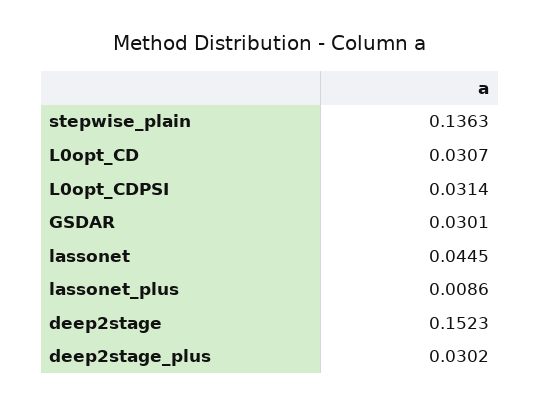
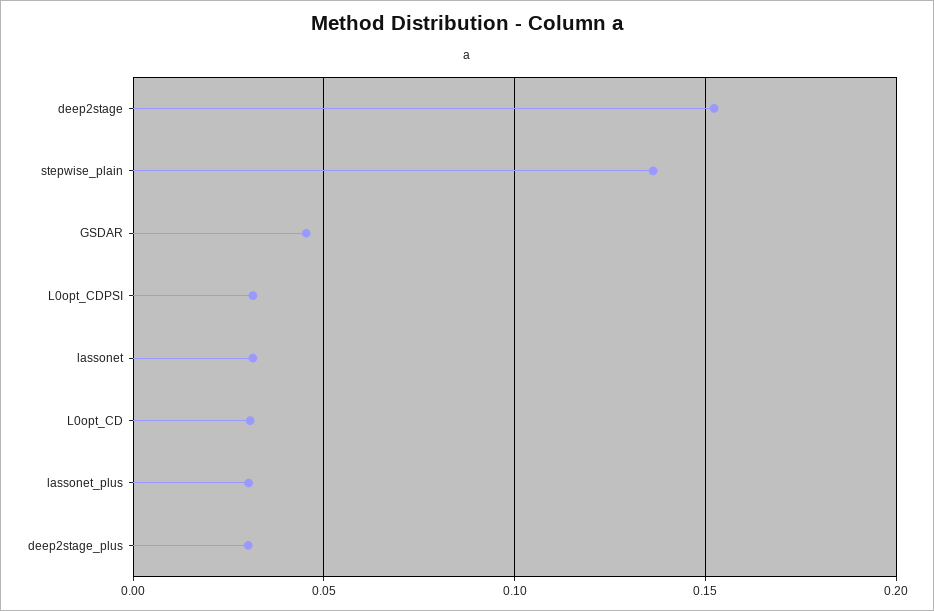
GSDAR: 0.0301 -> 0.045
lassonet: 0.0445 -> 0.03
lassonet_plus: 0.0086 -> 0.03

